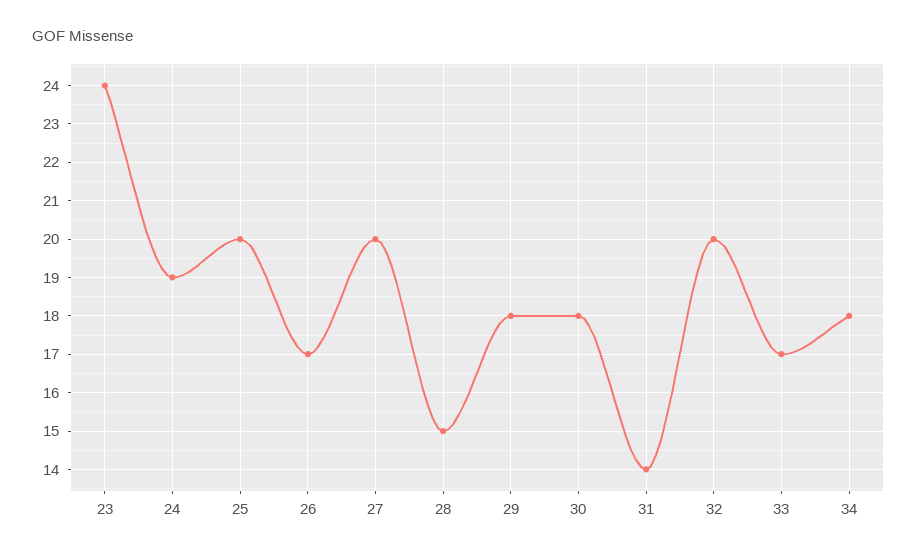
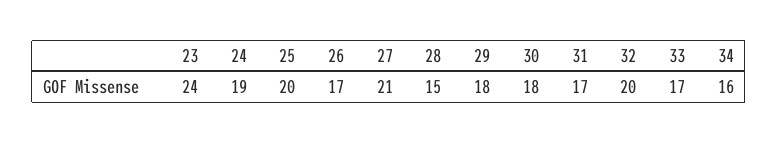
27: 20 -> 21
31: 14 -> 17
34: 18 -> 16

